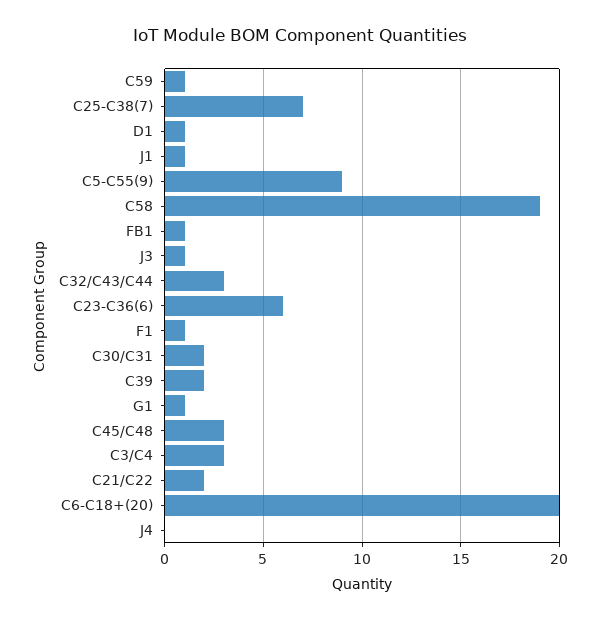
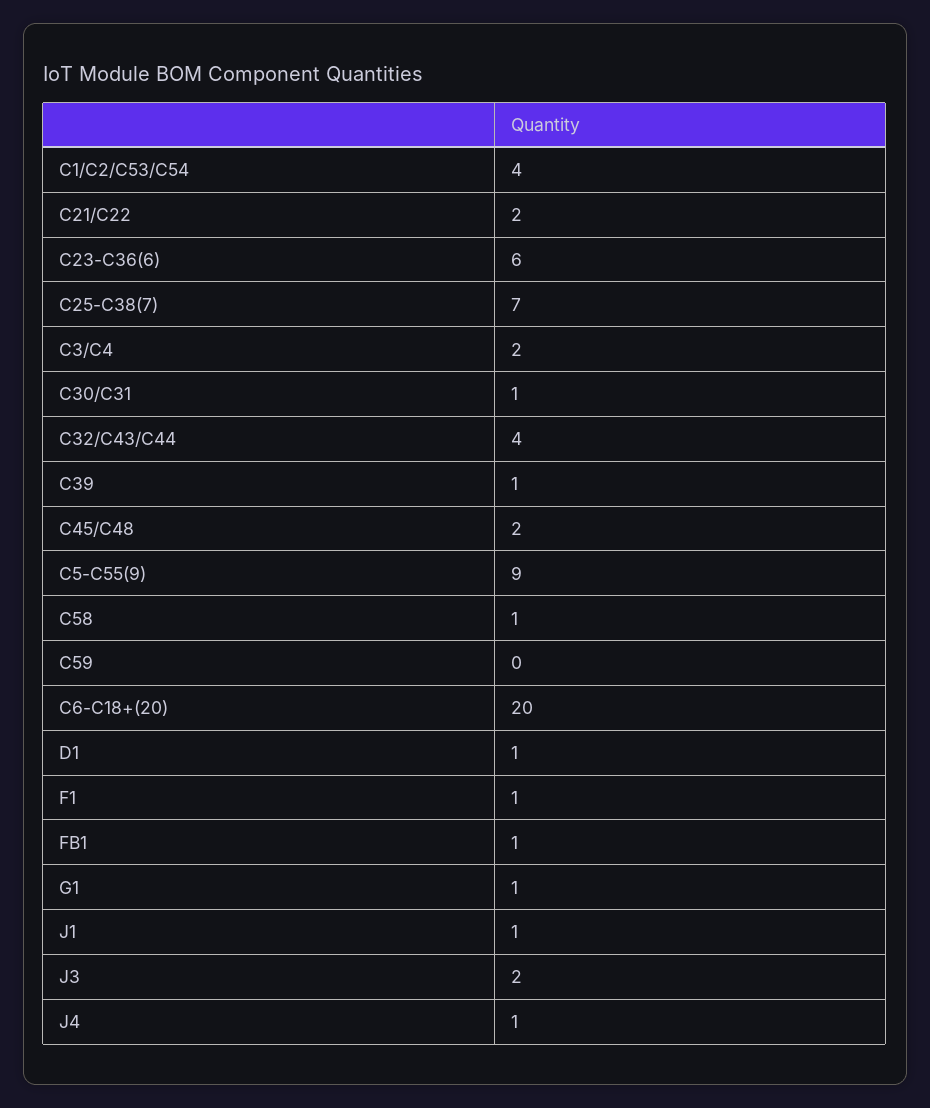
C59: 1 -> 0
C58: 19 -> 1
J3: 1 -> 2
C32/C43/C44: 3 -> 4
C30/C31: 2 -> 1
C39: 2 -> 1
C45/C48: 3 -> 2
C3/C4: 3 -> 2
J4: 0 -> 1
C1/C2/C53/C54: none -> 4

